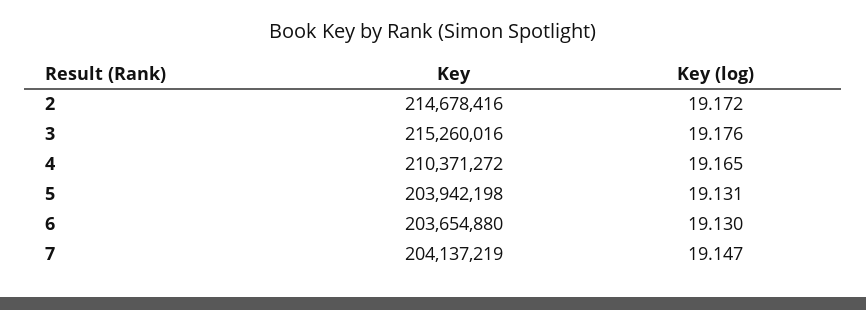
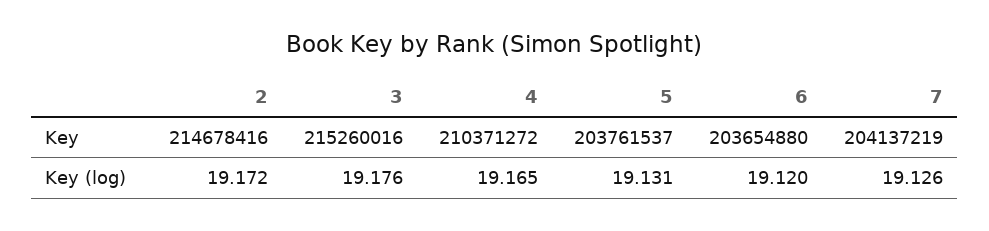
Key, 5: 203942198 -> 203761537
Key (log), 6: 19.13 -> 19.12
Key (log), 7: 19.147 -> 19.126

